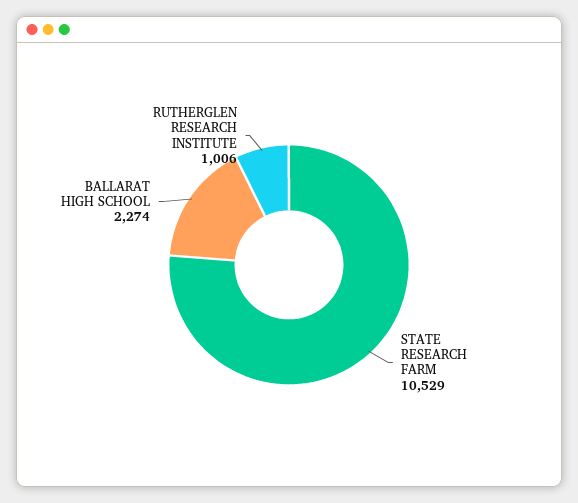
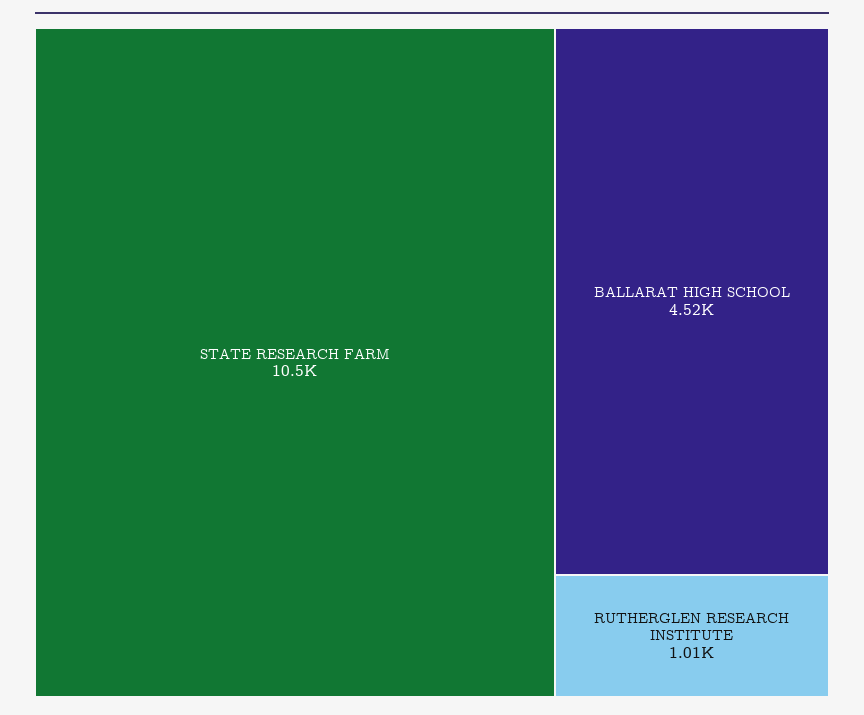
BALLARAT HIGH SCHOOL: 2274 -> 4520

